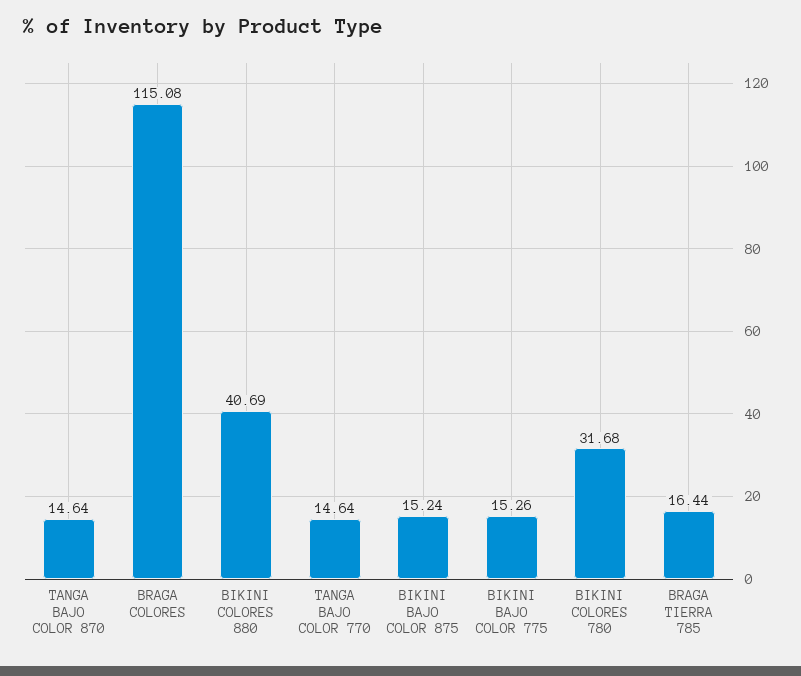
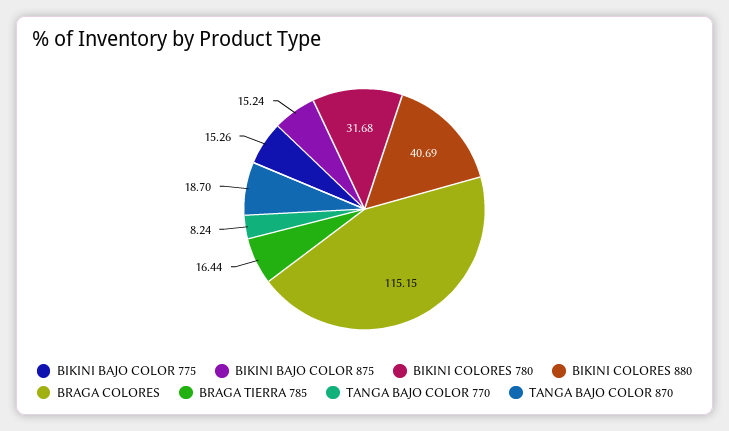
TANGA BAJO COLOR 870: 14.64 -> 18.7
BRAGA COLORES: 115.08 -> 115.15
TANGA BAJO COLOR 770: 14.64 -> 8.24

